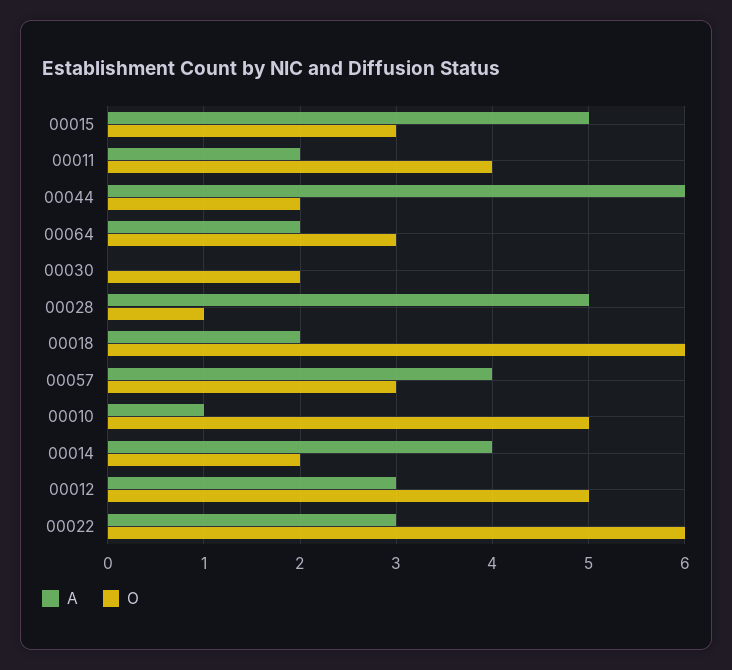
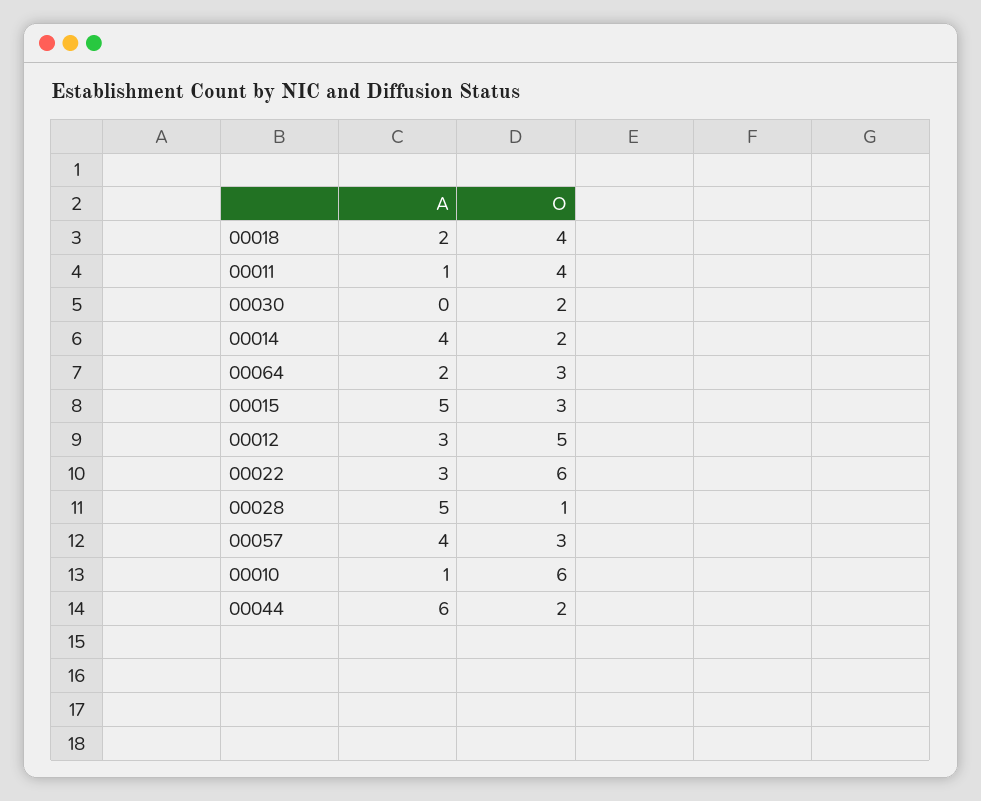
A, 00011: 2 -> 1
O, 00018: 6 -> 4
O, 00010: 5 -> 6

